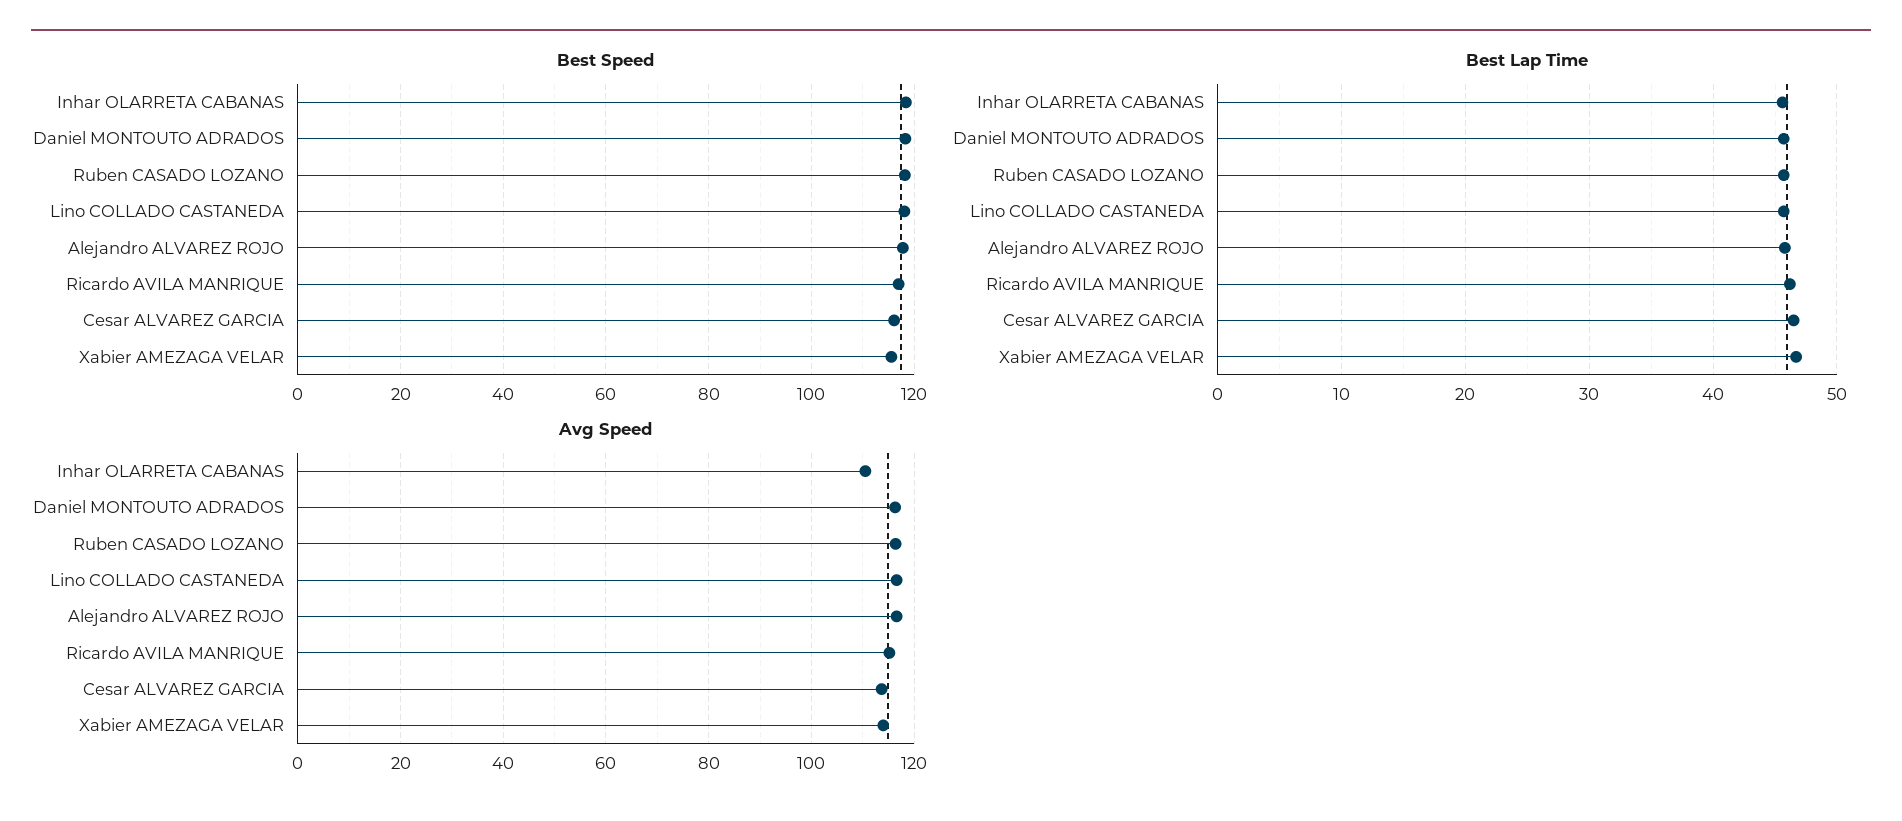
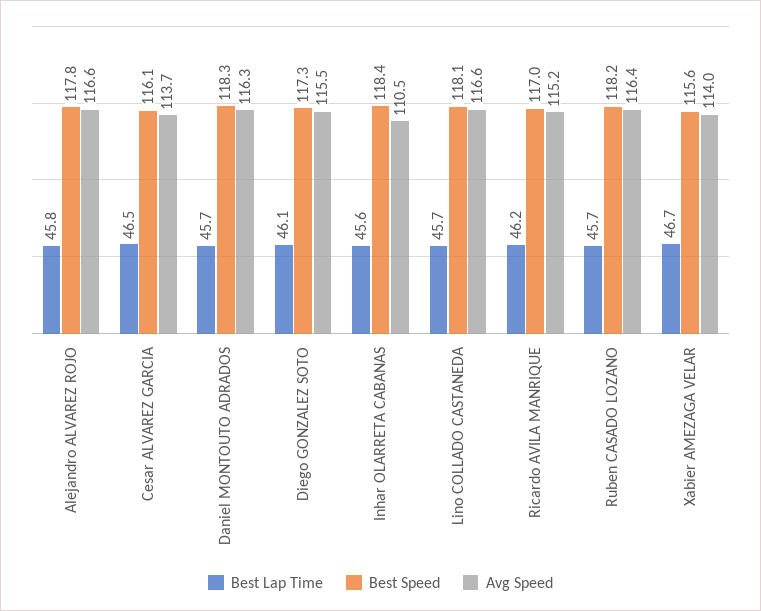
Best Lap Time, Diego GONZALEZ SOTO: none -> 46.1
Best Speed, Diego GONZALEZ SOTO: none -> 117.3
Avg Speed, Diego GONZALEZ SOTO: none -> 115.5

